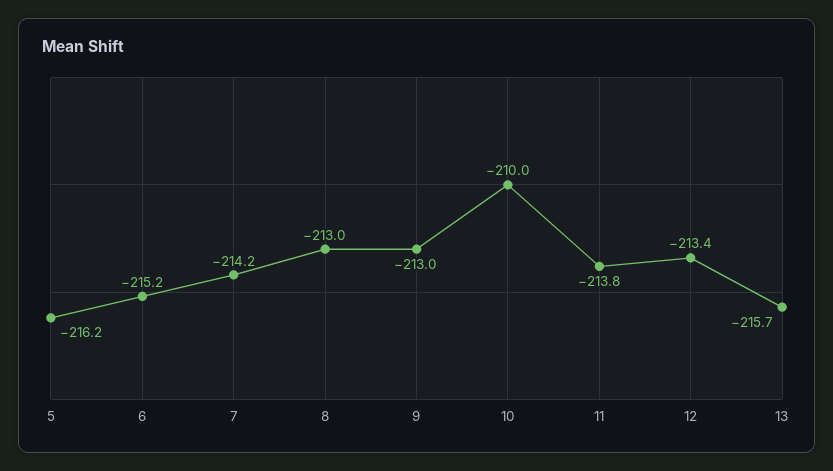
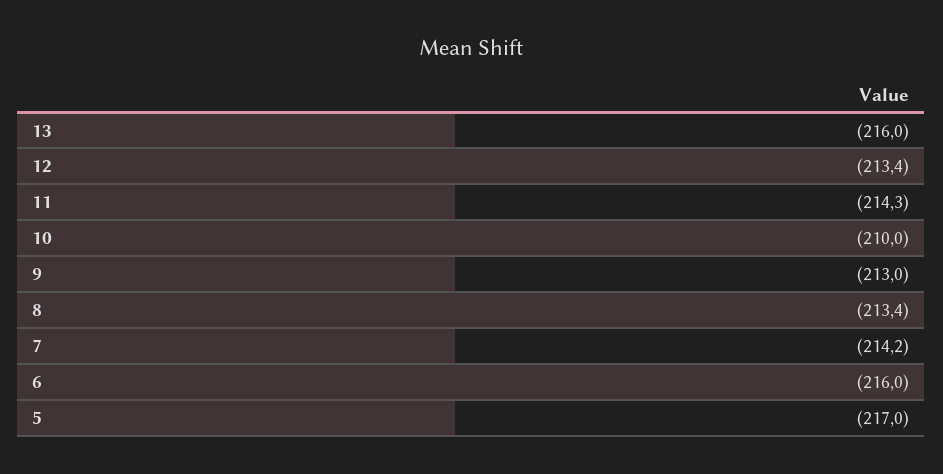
5: -216.2 -> -217
6: -215.2 -> -216
8: -213 -> -213.4
11: -213.8 -> -214.3
13: -215.7 -> -216

